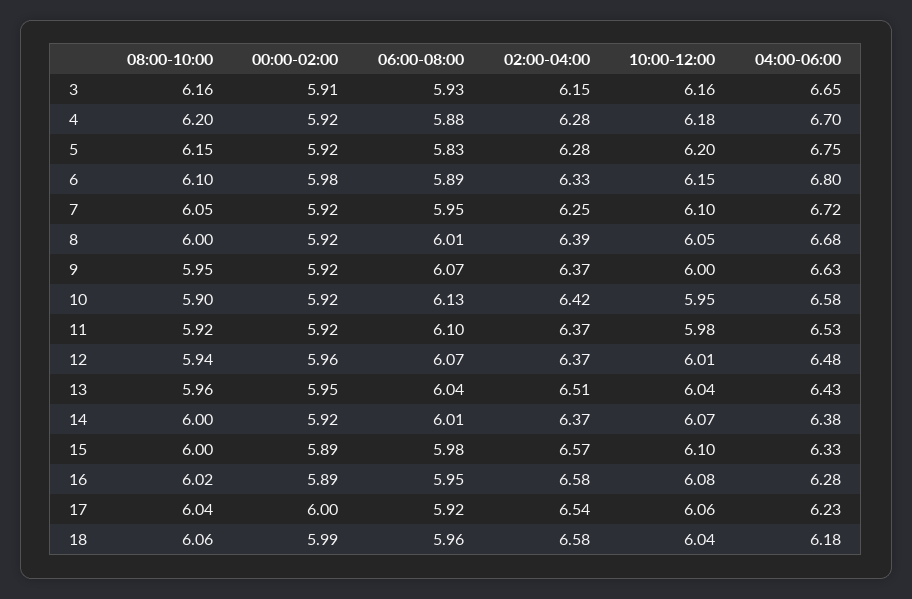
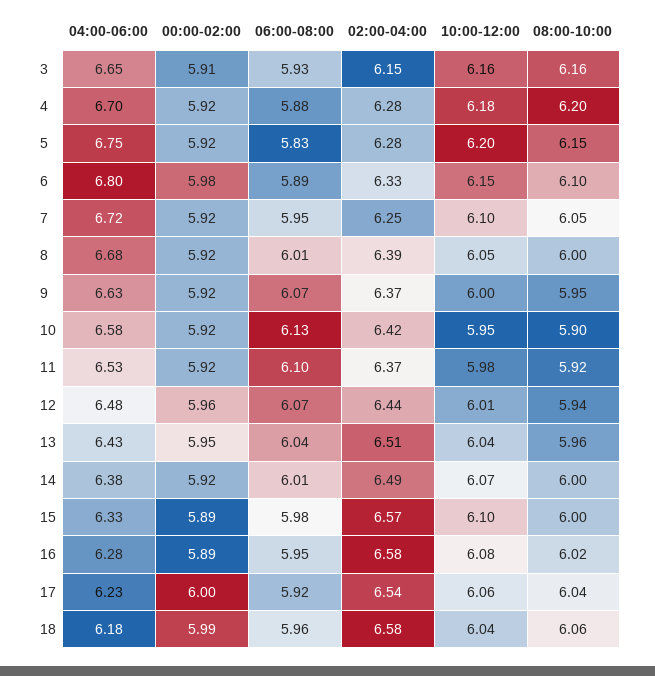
02:00-04:00, 12: 6.37 -> 6.44
02:00-04:00, 14: 6.37 -> 6.49

